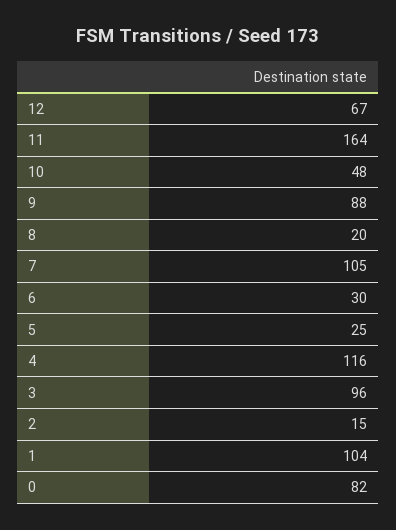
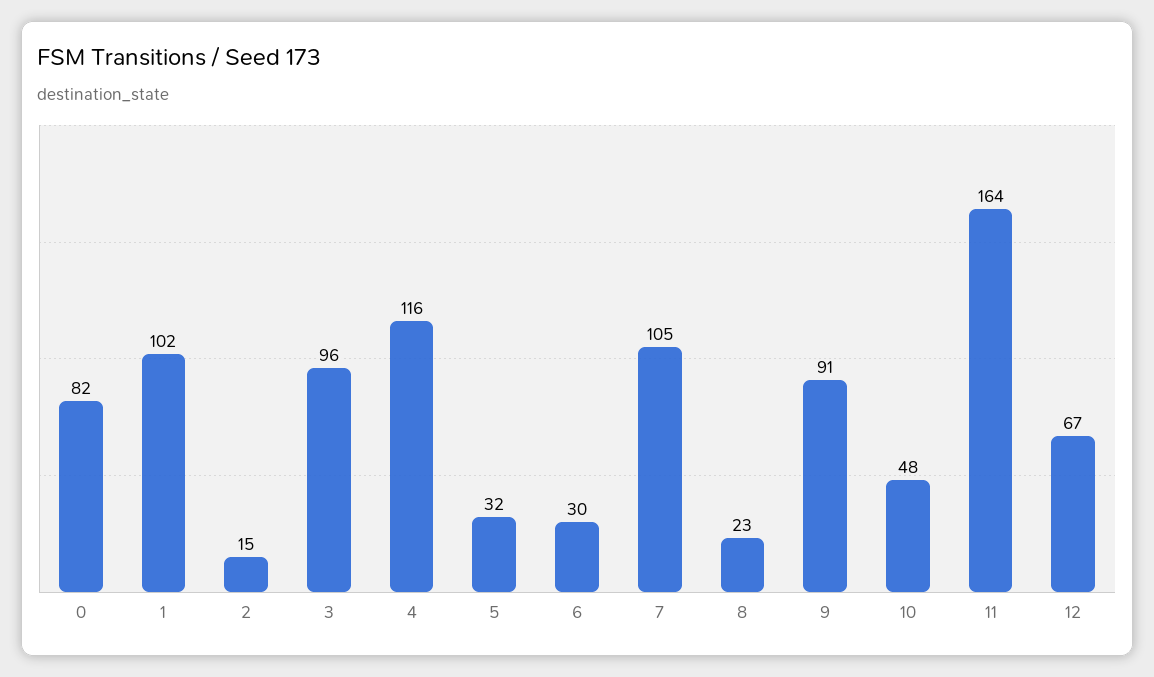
9: 88 -> 91
8: 20 -> 23
5: 25 -> 32
1: 104 -> 102

